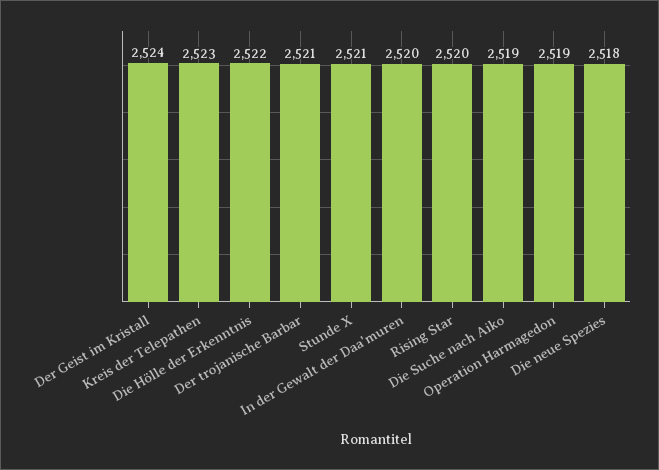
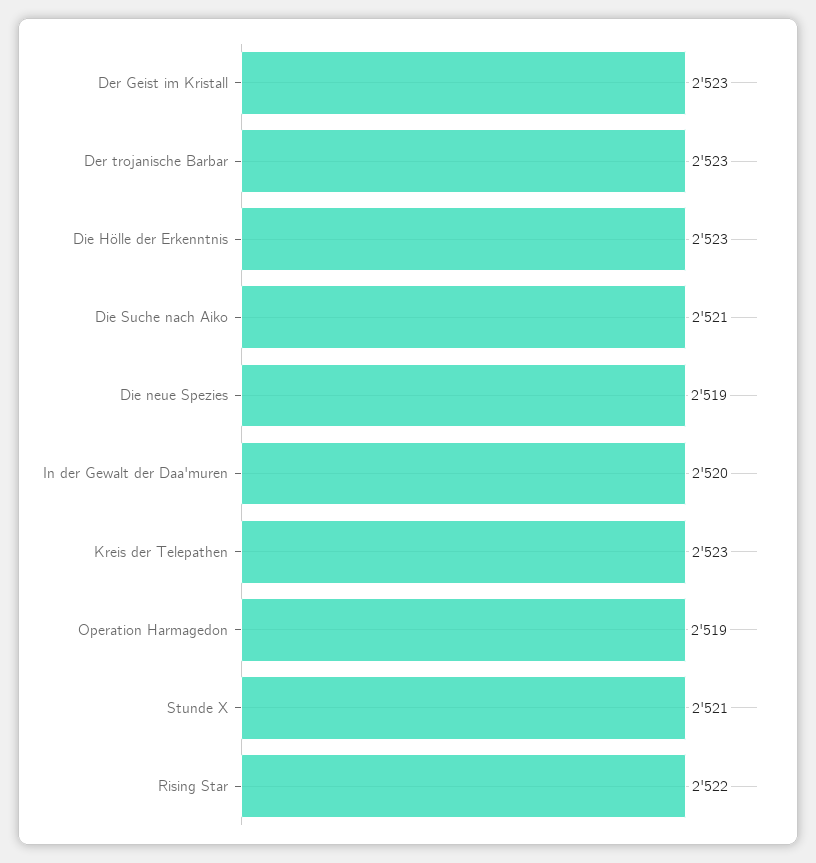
Der Geist im Kristall: 2524 -> 2523
Die Hölle der Erkenntnis: 2522 -> 2523
Der trojanische Barbar: 2521 -> 2523
Rising Star: 2520 -> 2522
Die Suche nach Aiko: 2519 -> 2521
Die neue Spezies: 2518 -> 2519

